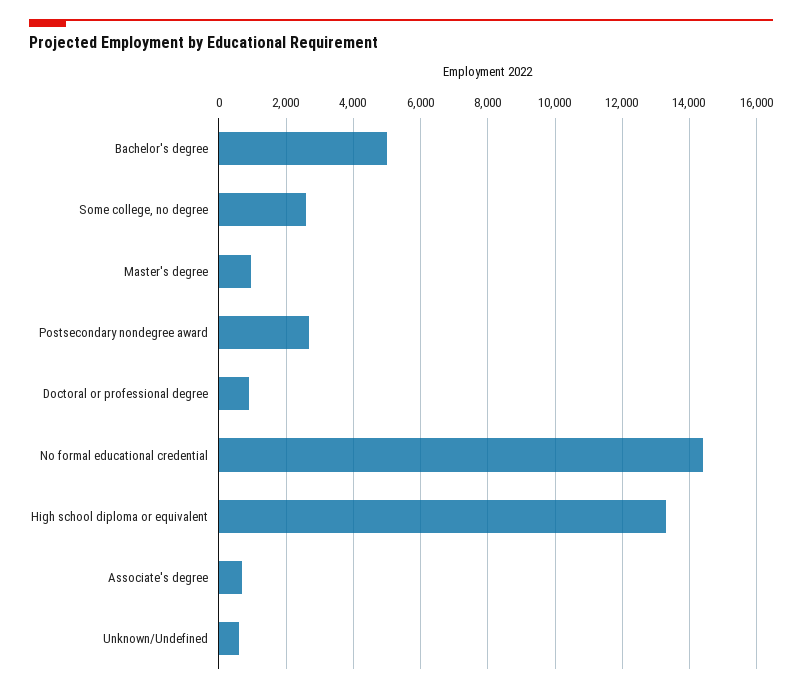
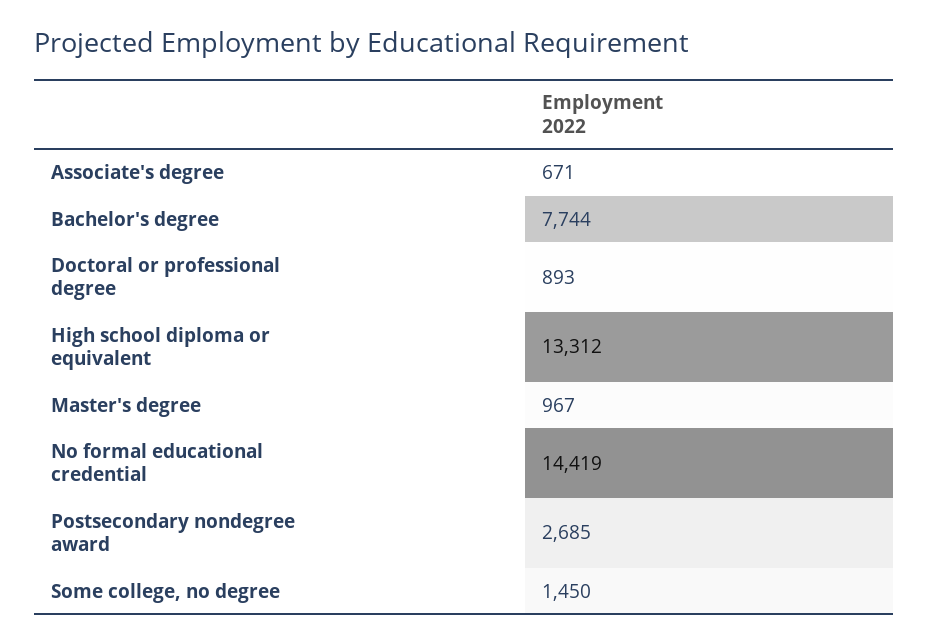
Bachelor's degree: 5000 -> 7744
Some college, no degree: 2600 -> 1450
Unknown/Undefined: 600 -> none

